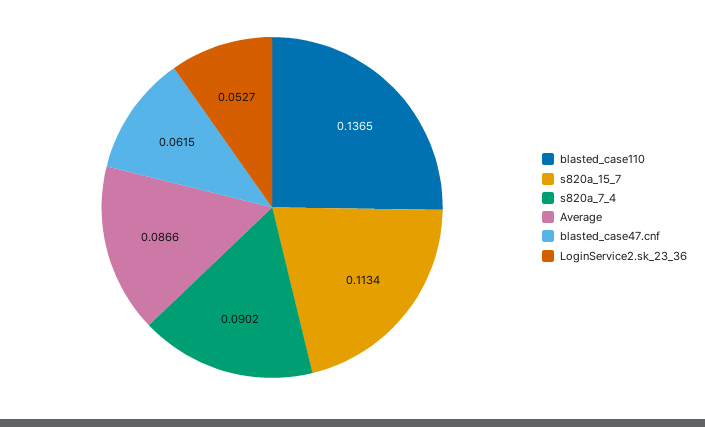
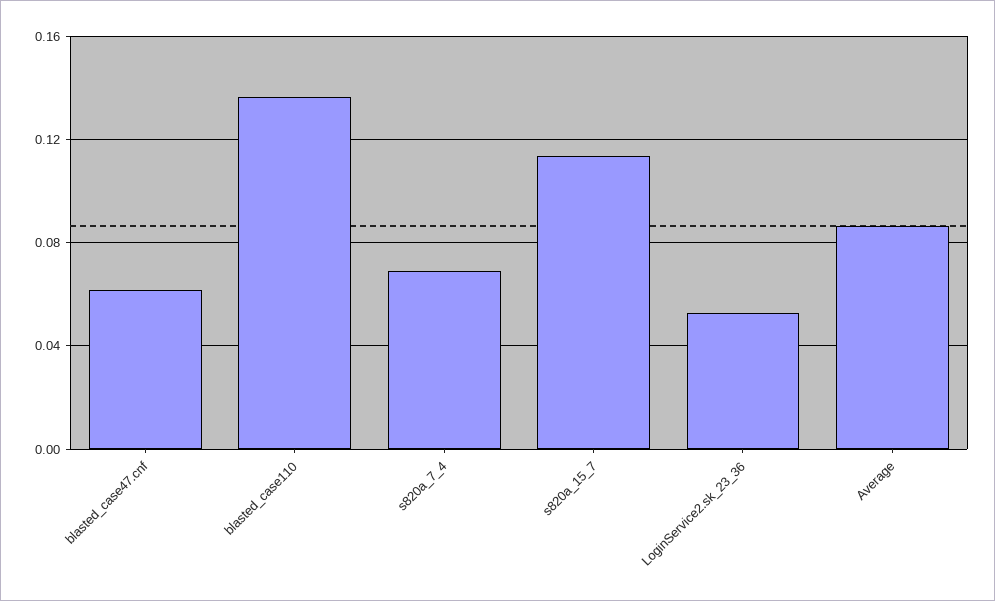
s820a_7_4: 0.0902 -> 0.07

